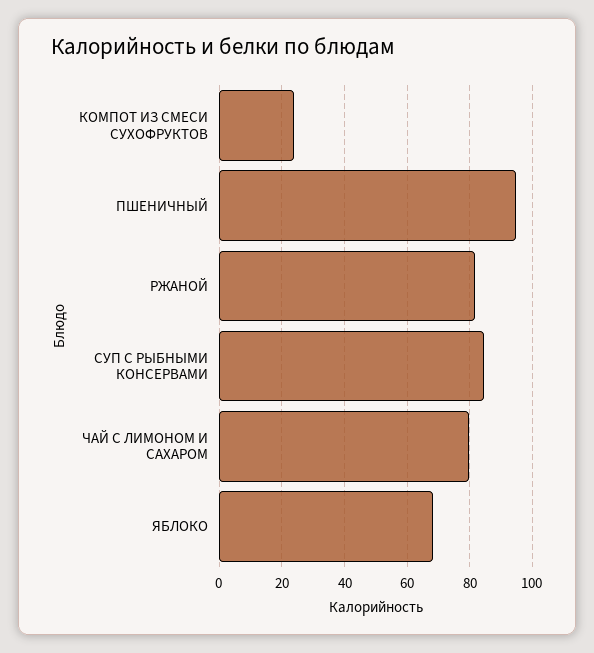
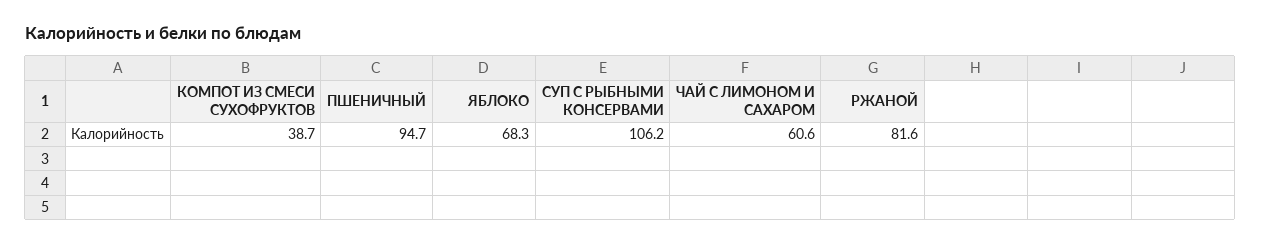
КОМПОТ ИЗ СМЕСИ СУХОФРУКТОВ: 24 -> 38.7
СУП С РЫБНЫМИ КОНСЕРВАМИ: 84 -> 106.2
ЧАЙ С ЛИМОНОМ И САХАРОМ: 80 -> 60.6

